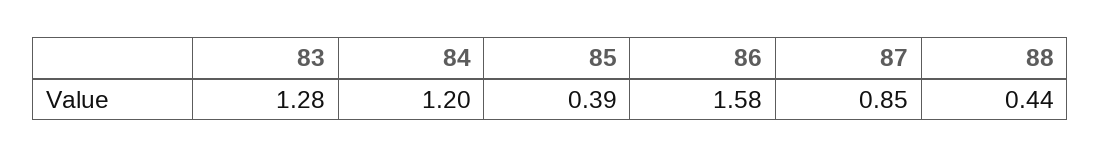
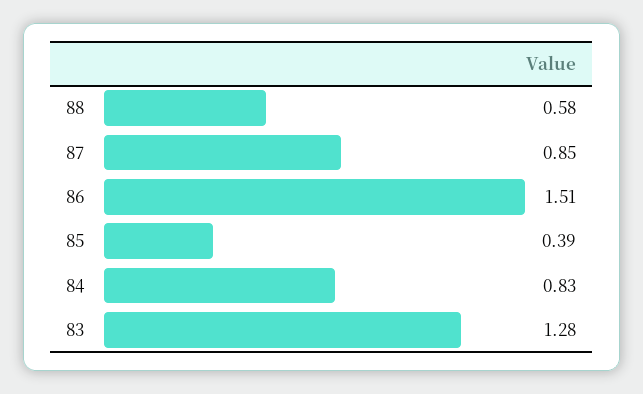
84: 1.2 -> 0.83
86: 1.58 -> 1.51
88: 0.44 -> 0.58

